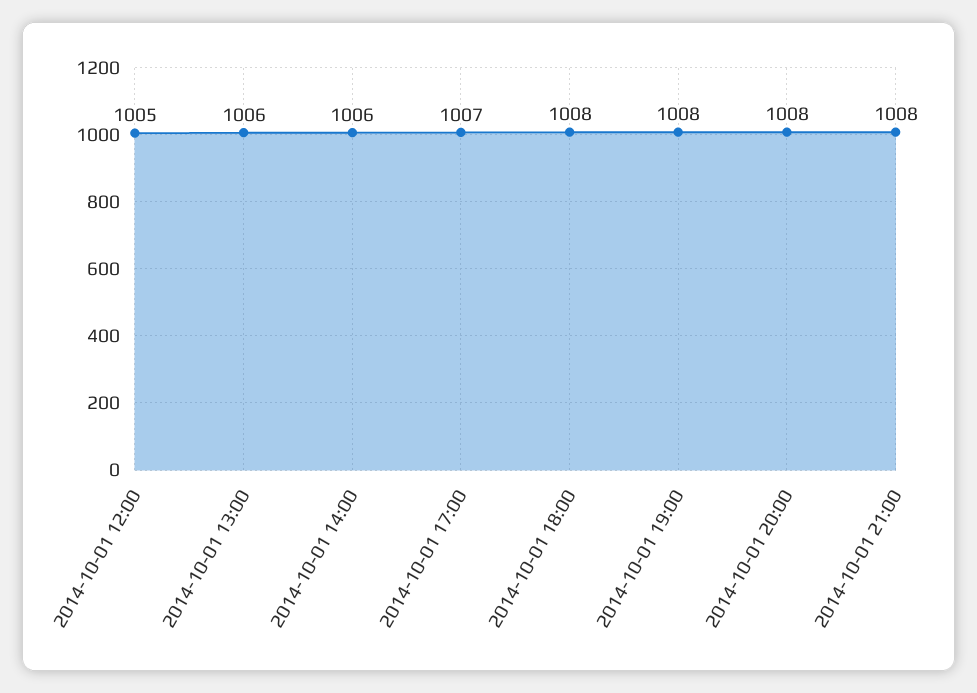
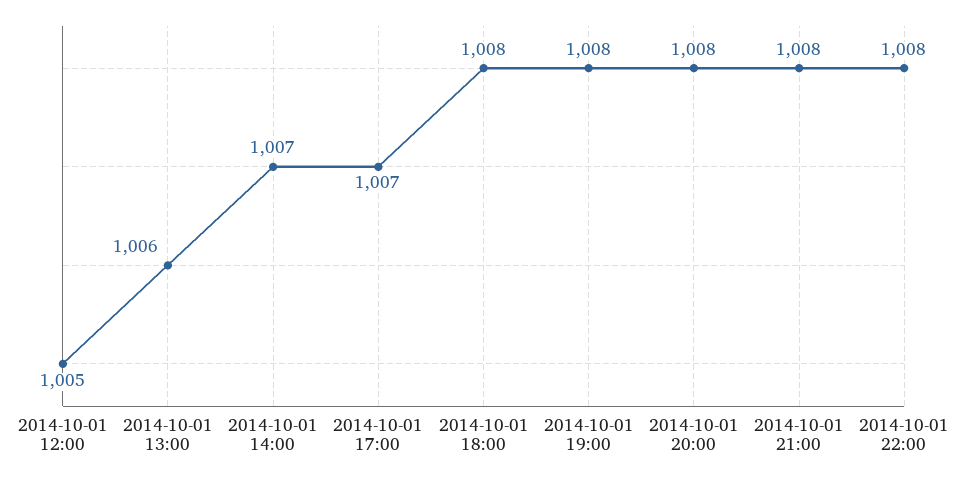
2014-10-01 14:00: 1006 -> 1007
2014-10-01 22:00: none -> 1008

